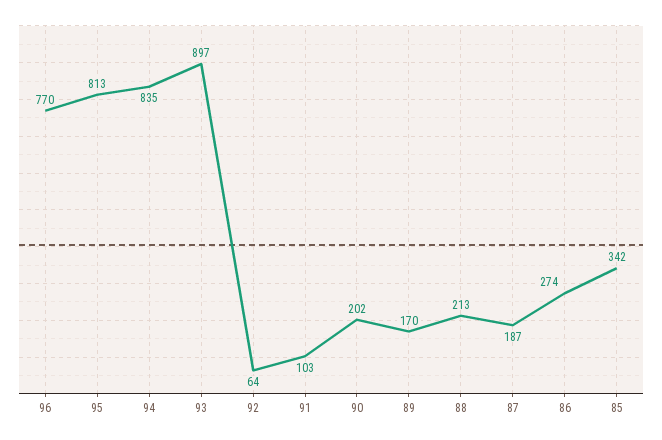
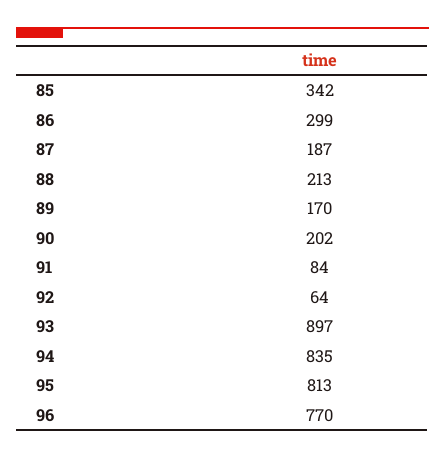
91: 103 -> 84
86: 274 -> 299

